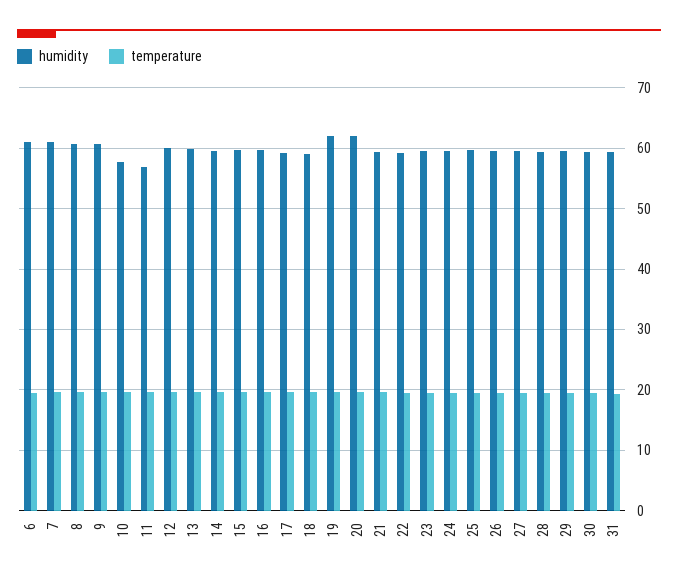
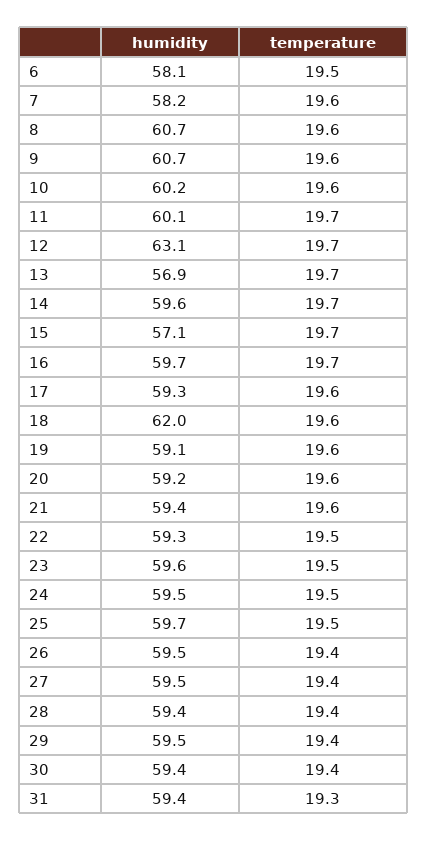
humidity, 6: 61 -> 58.1
humidity, 7: 61 -> 58.2
humidity, 10: 58 -> 60.2
humidity, 11: 57 -> 60.1
humidity, 12: 60 -> 63.1
humidity, 13: 60 -> 56.9
humidity, 15: 60 -> 57.1
humidity, 18: 59 -> 62
humidity, 19: 62 -> 59.1
humidity, 20: 62 -> 59.2

